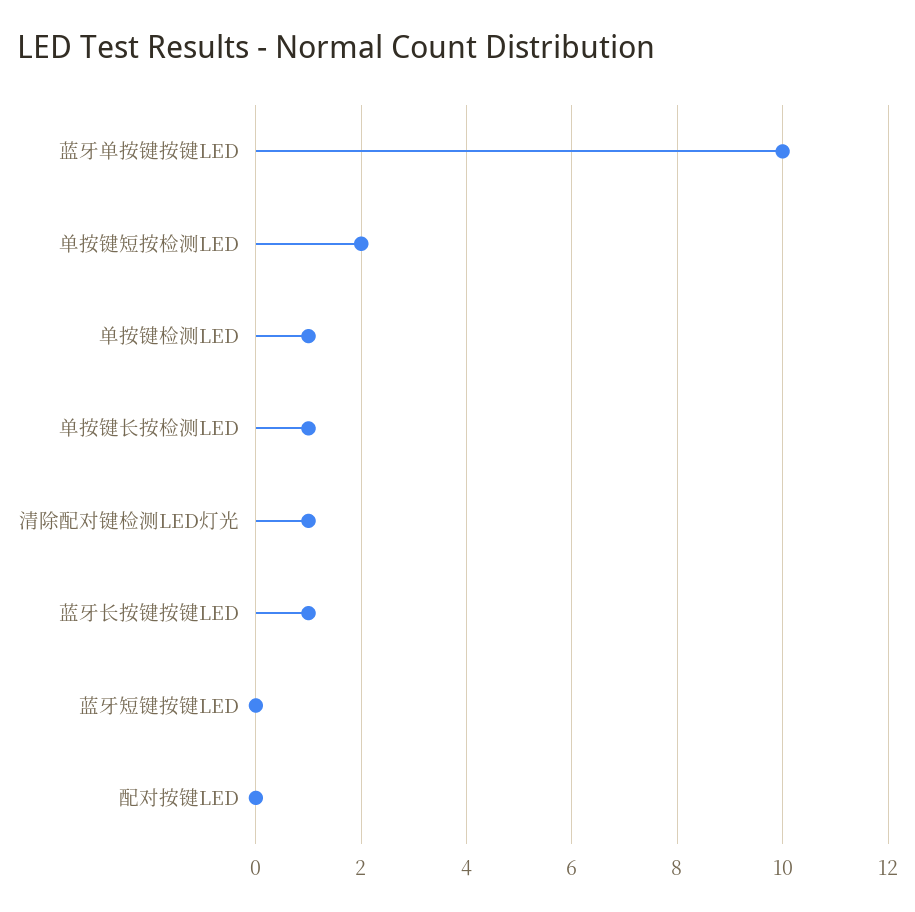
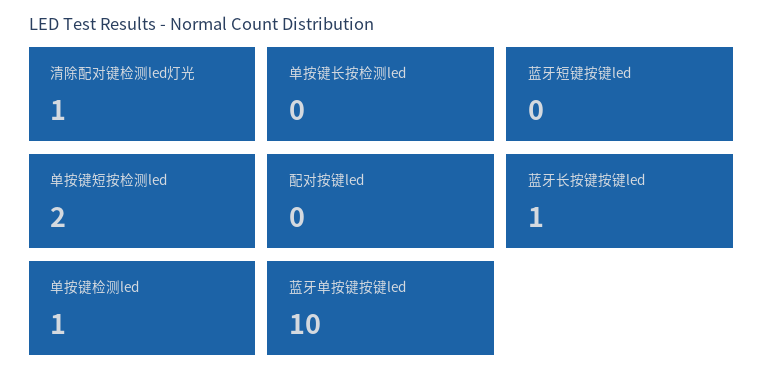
单按键长按检测LED: 1 -> 0

